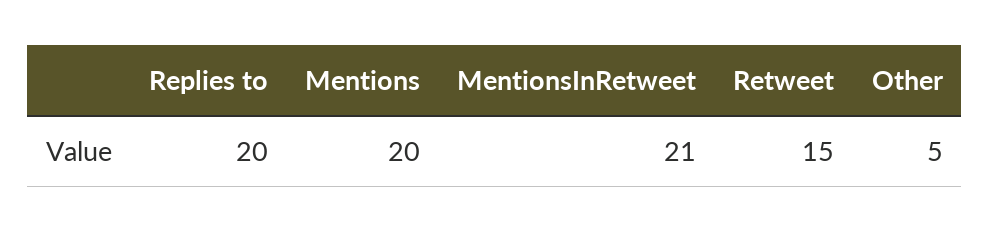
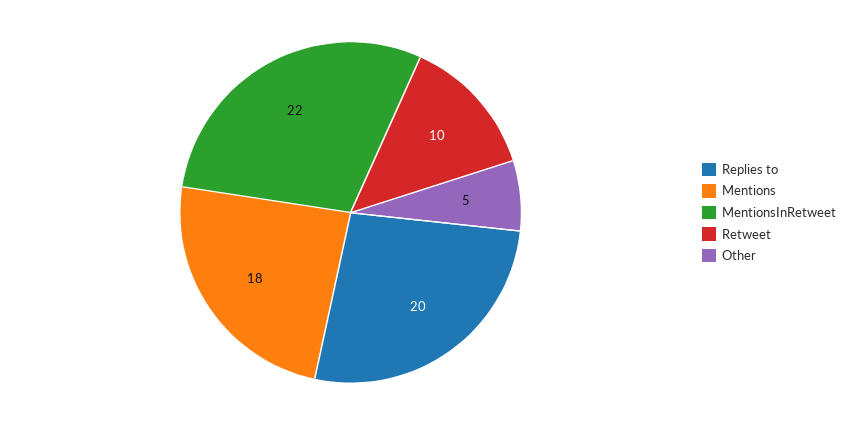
Mentions: 20 -> 18
MentionsInRetweet: 21 -> 22
Retweet: 15 -> 10

